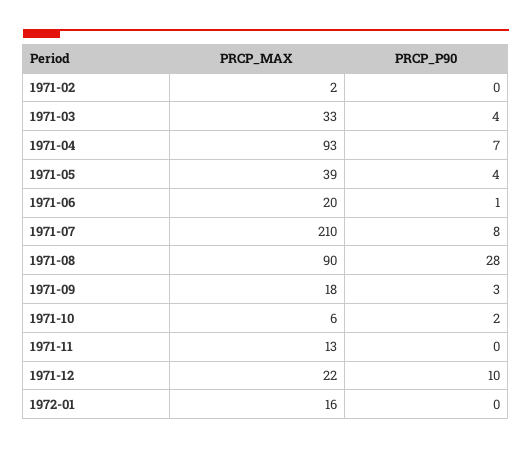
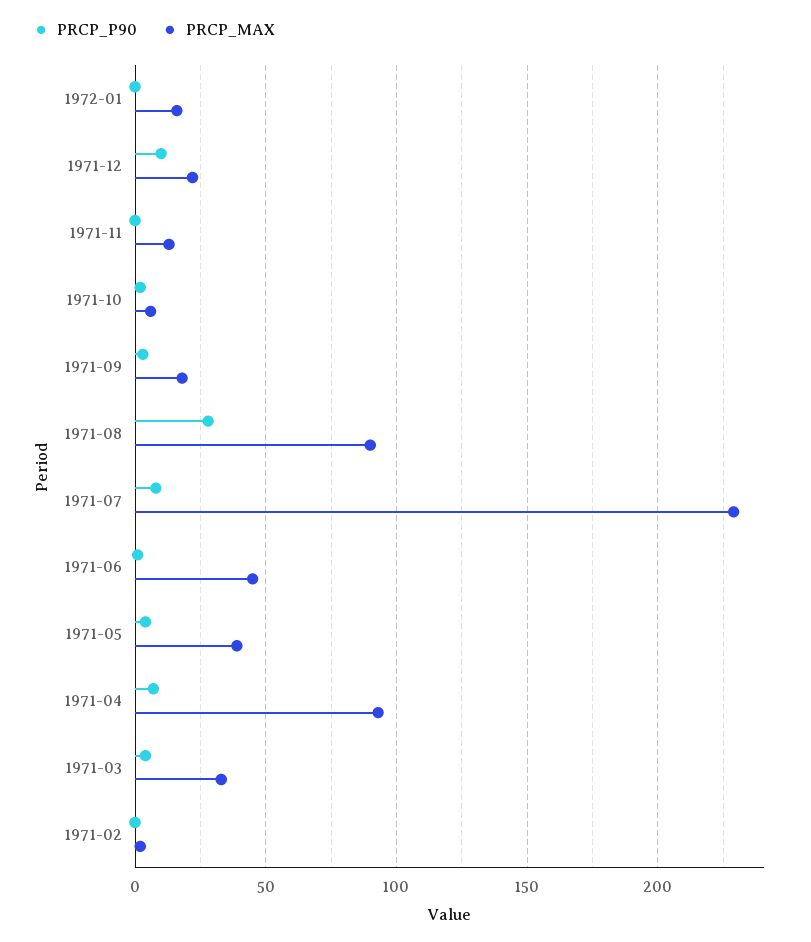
PRCP_MAX, 1971-06: 20 -> 45
PRCP_MAX, 1971-07: 210 -> 230

